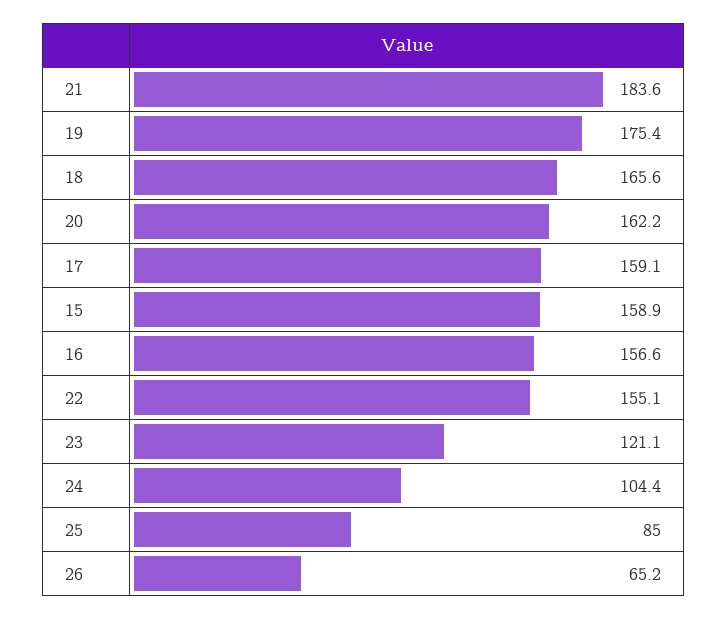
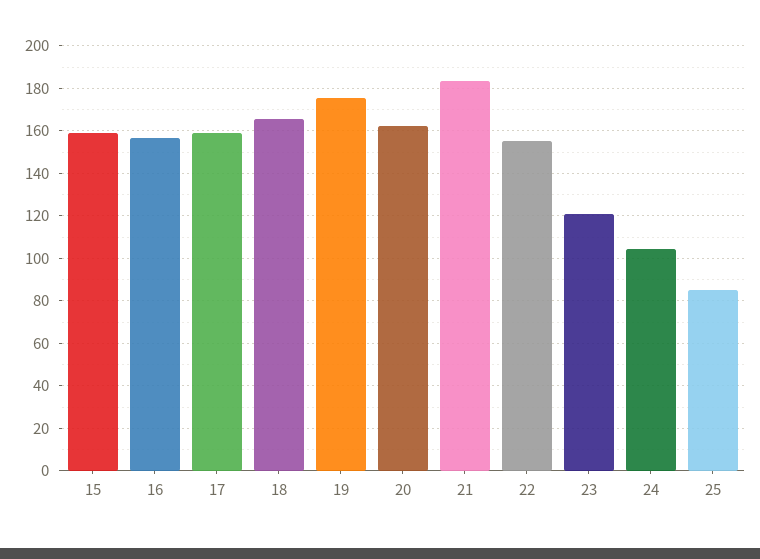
26: 65.2 -> none

